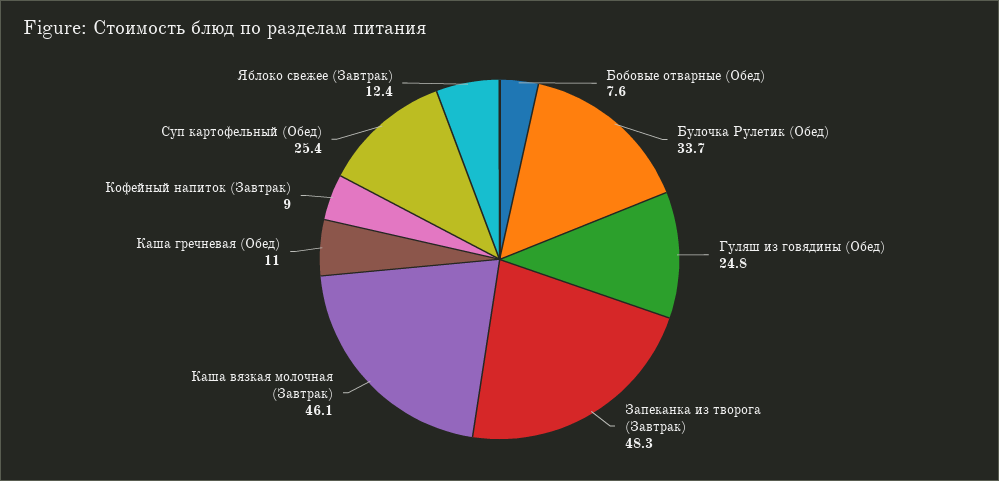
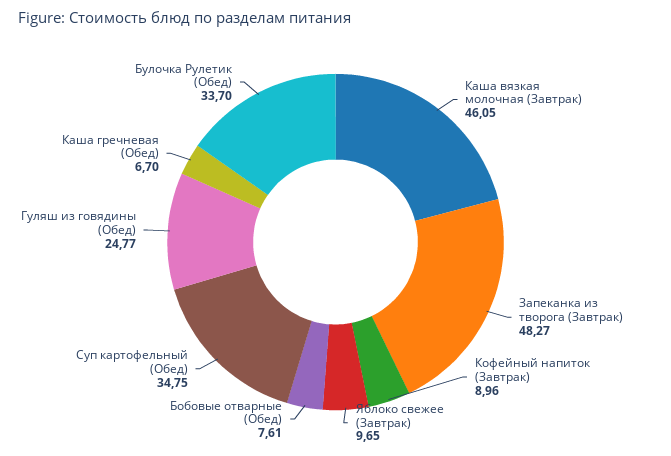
Каша гречневая (Обед): 11 -> 6.7
Суп картофельный (Обед): 25.4 -> 34.75
Яблоко свежее (Завтрак): 12.4 -> 9.65

